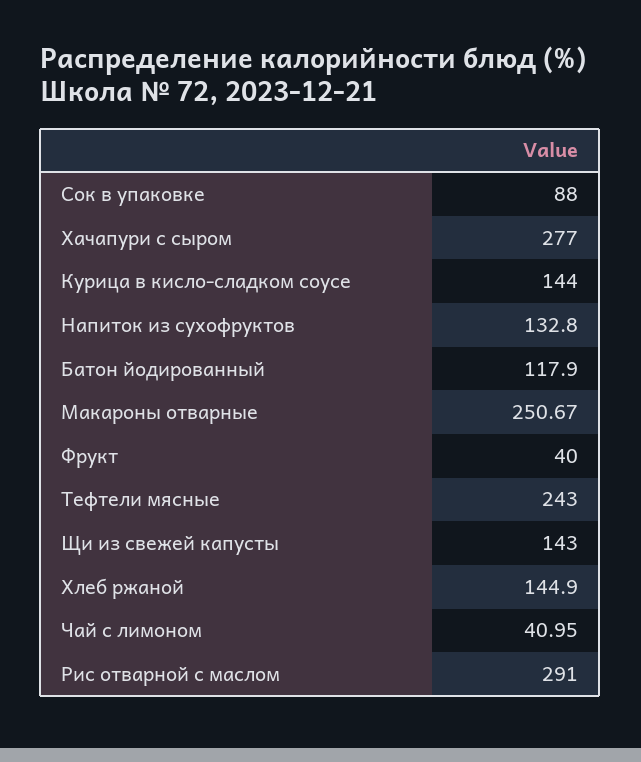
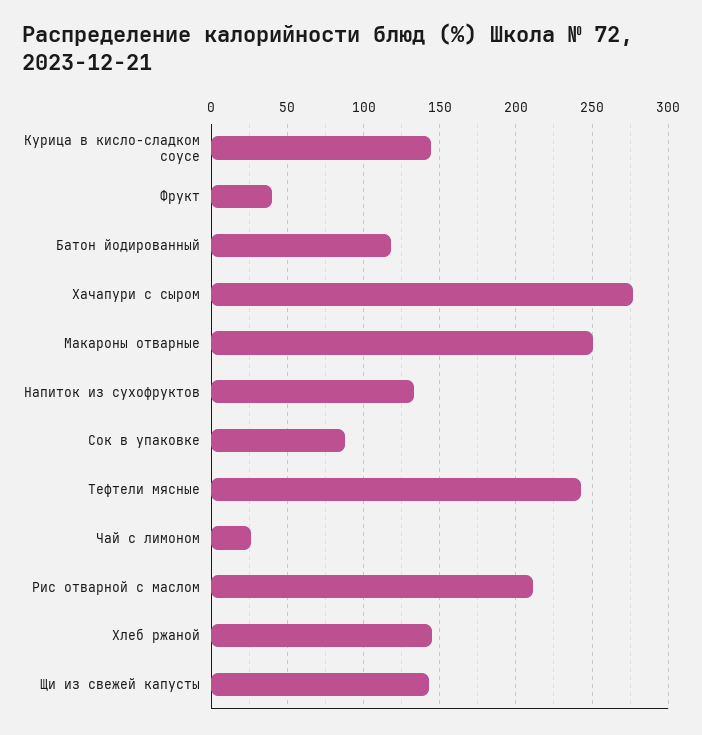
Чай с лимоном: 40.95 -> 25
Рис отварной с маслом: 291 -> 210

